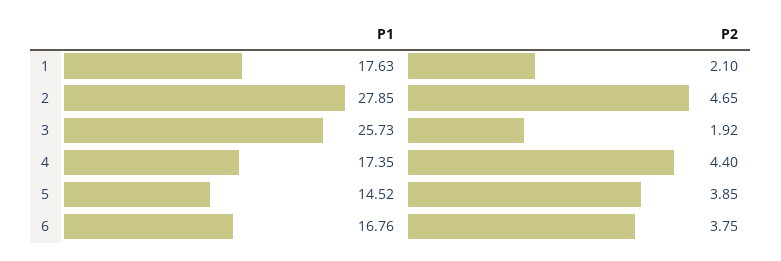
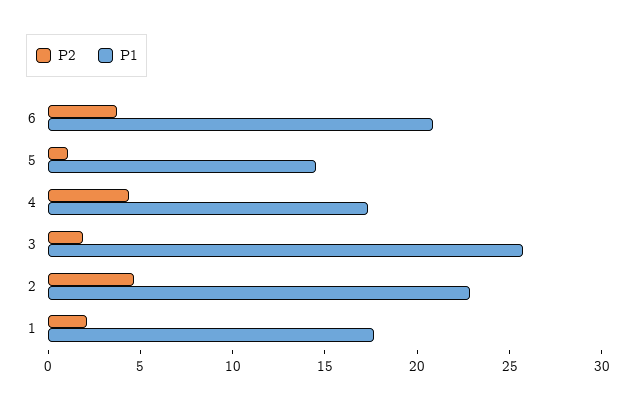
P1, 2: 27.85 -> 23
P2, 5: 3.85 -> 1
P1, 6: 16.76 -> 21

